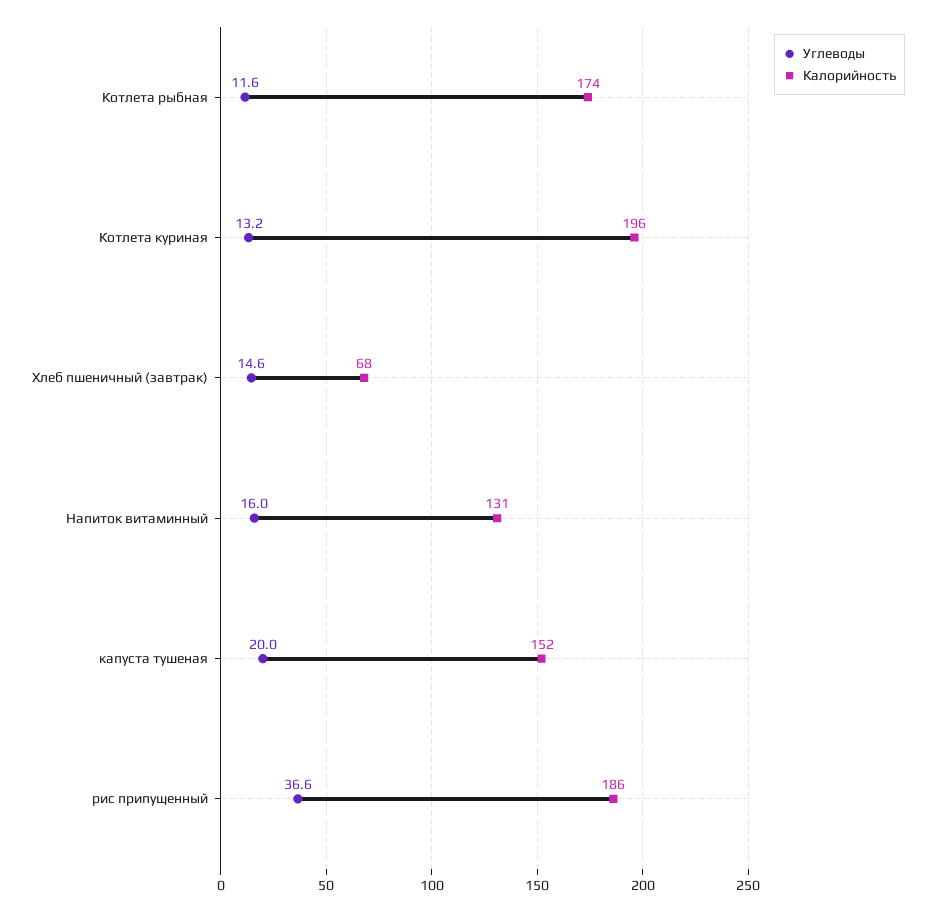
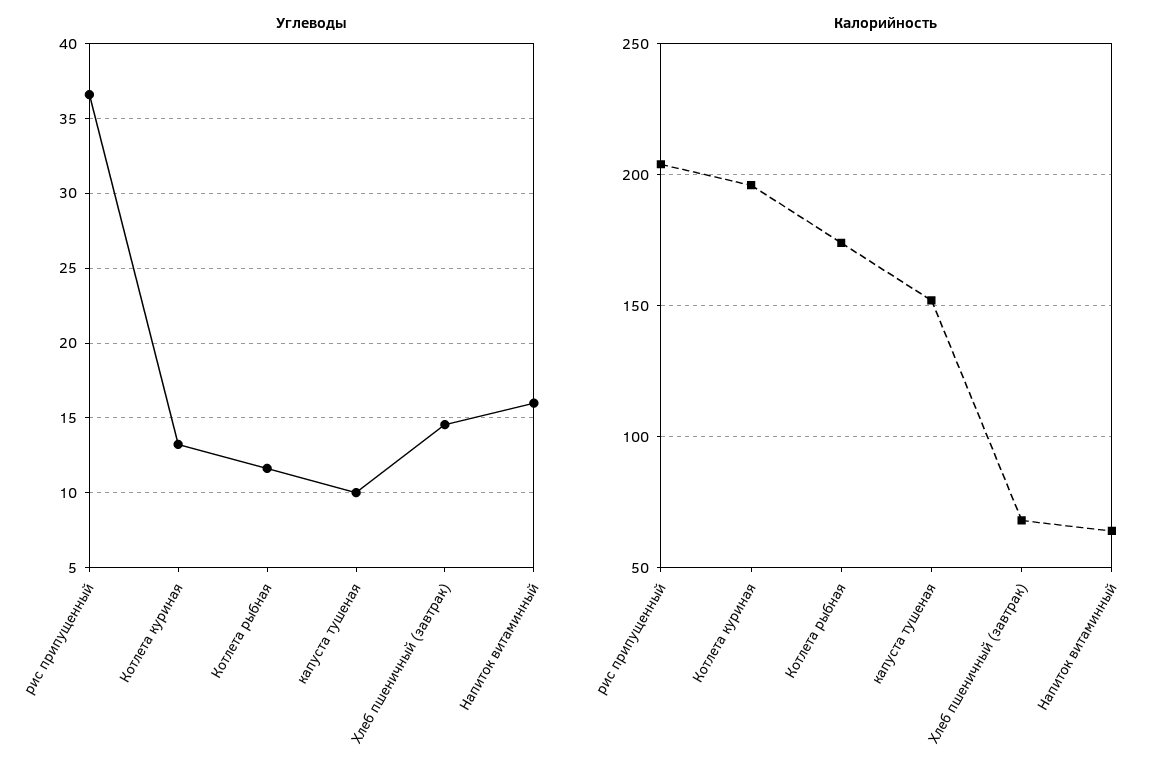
Калорийность, Напиток витаминный: 131 -> 65
Углеводы, капуста тушеная: 20 -> 10
Калорийность, рис припущенный: 186 -> 205

